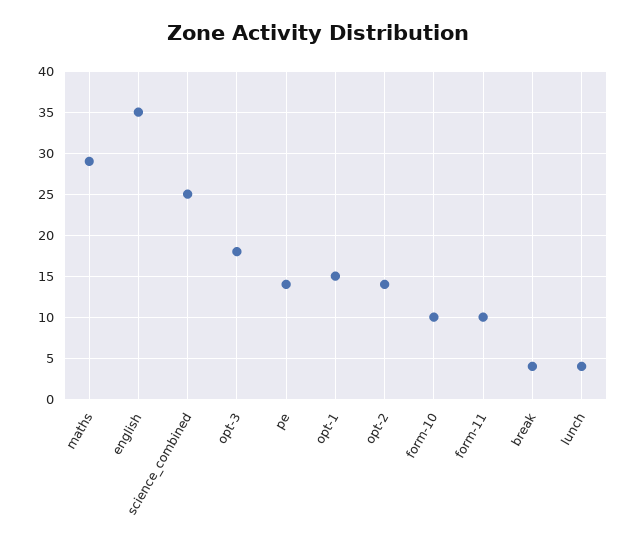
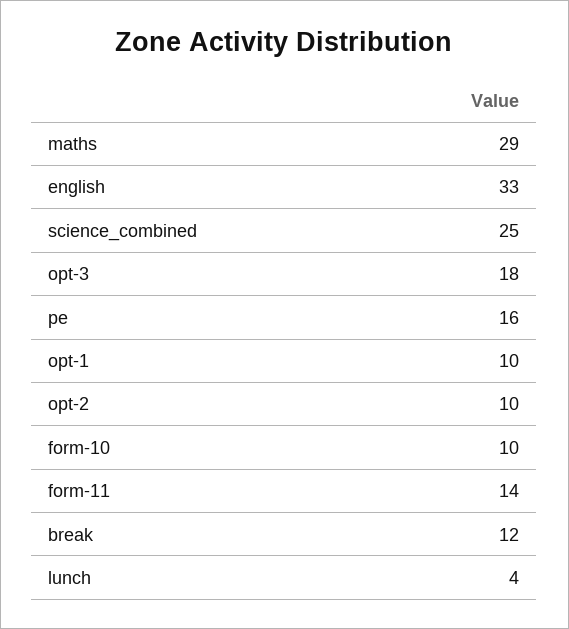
english: 35 -> 33
pe: 14 -> 16
opt-1: 15 -> 10
opt-2: 14 -> 10
form-11: 10 -> 14
break: 4 -> 12

